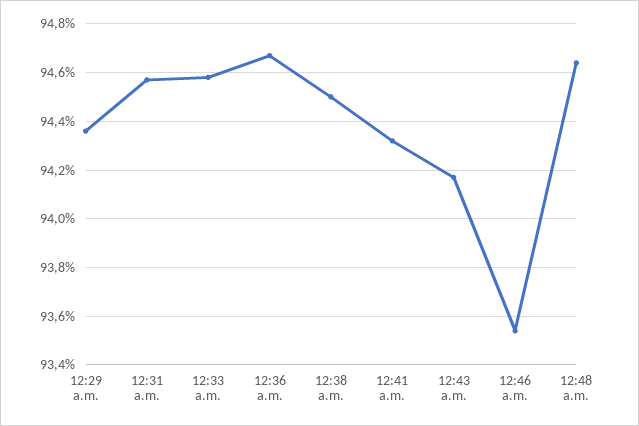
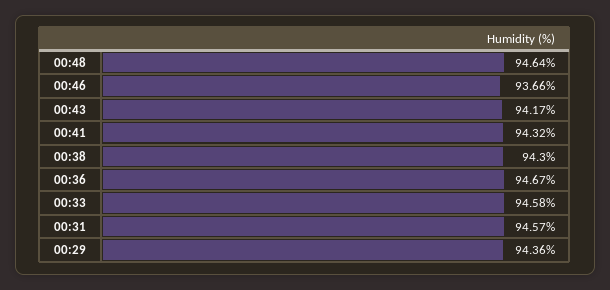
12:38 a.m.: 94.5 -> 94.3
12:46 a.m.: 93.55 -> 93.66

